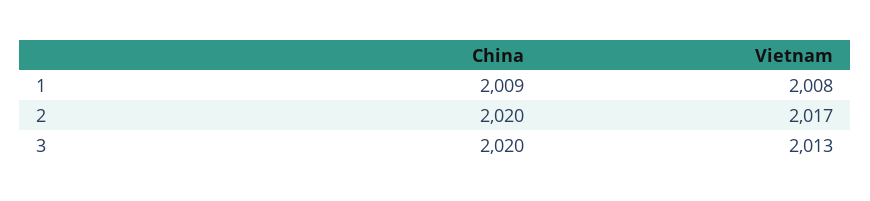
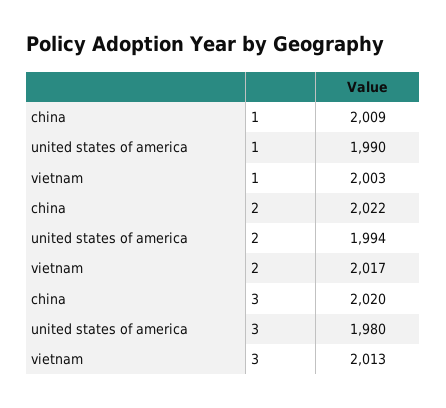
Vietnam, 1: 2008 -> 2003
China, 2: 2020 -> 2022
united states of america, 1: none -> 1990
united states of america, 2: none -> 1994
united states of america, 3: none -> 1980

